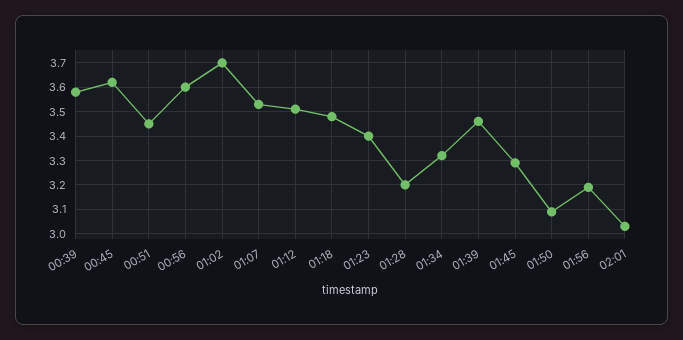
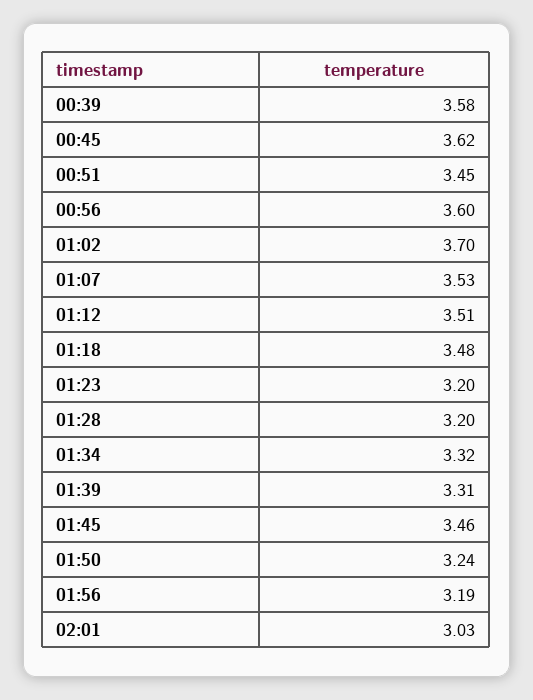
01:23: 3.4 -> 3.2
01:39: 3.45 -> 3.31
01:45: 3.3 -> 3.46
01:50: 3.1 -> 3.24

